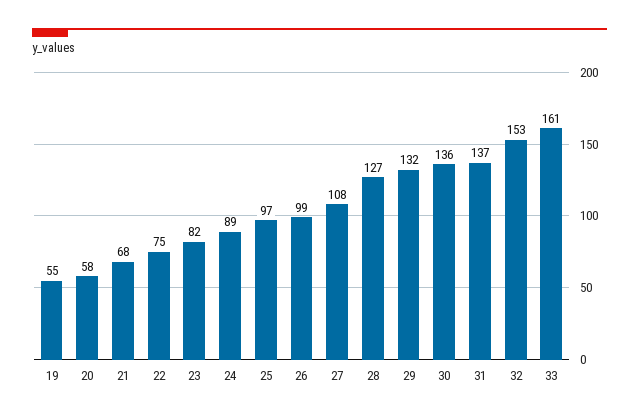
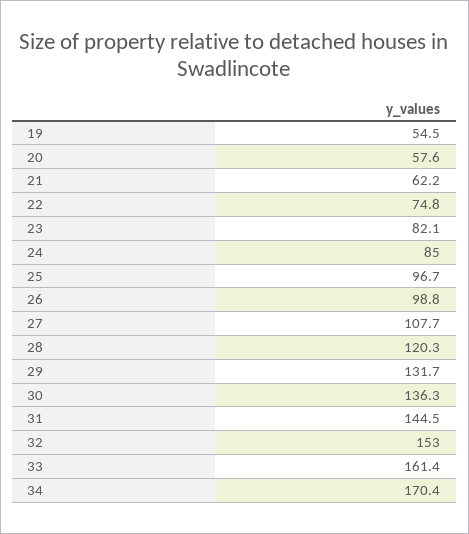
21: 68 -> 62.2
24: 89 -> 85
28: 127 -> 120.3
31: 137 -> 144.5
34: none -> 170.4

